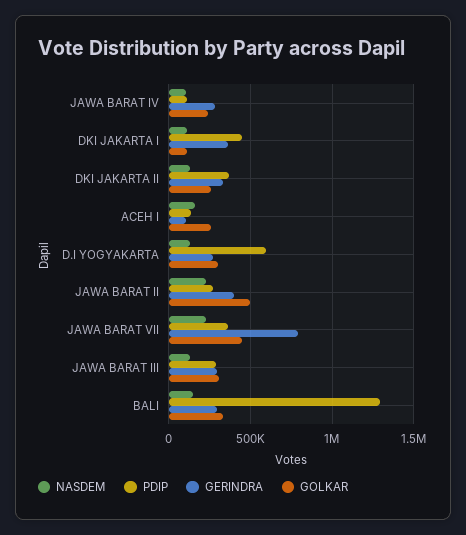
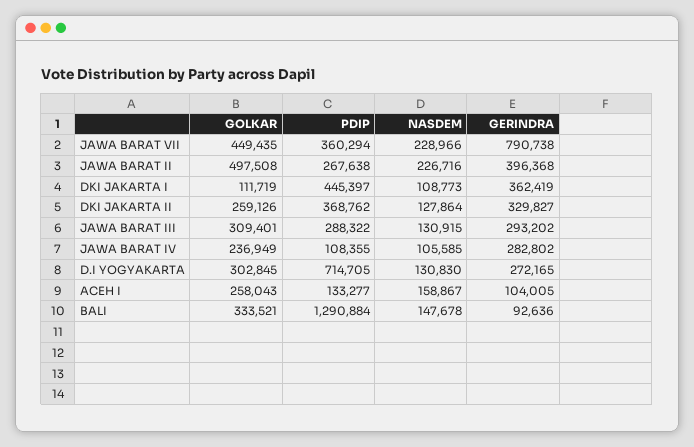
PDIP, D.I YOGYAKARTA: 600000 -> 714705
GERINDRA, BALI: 300000 -> 92636

